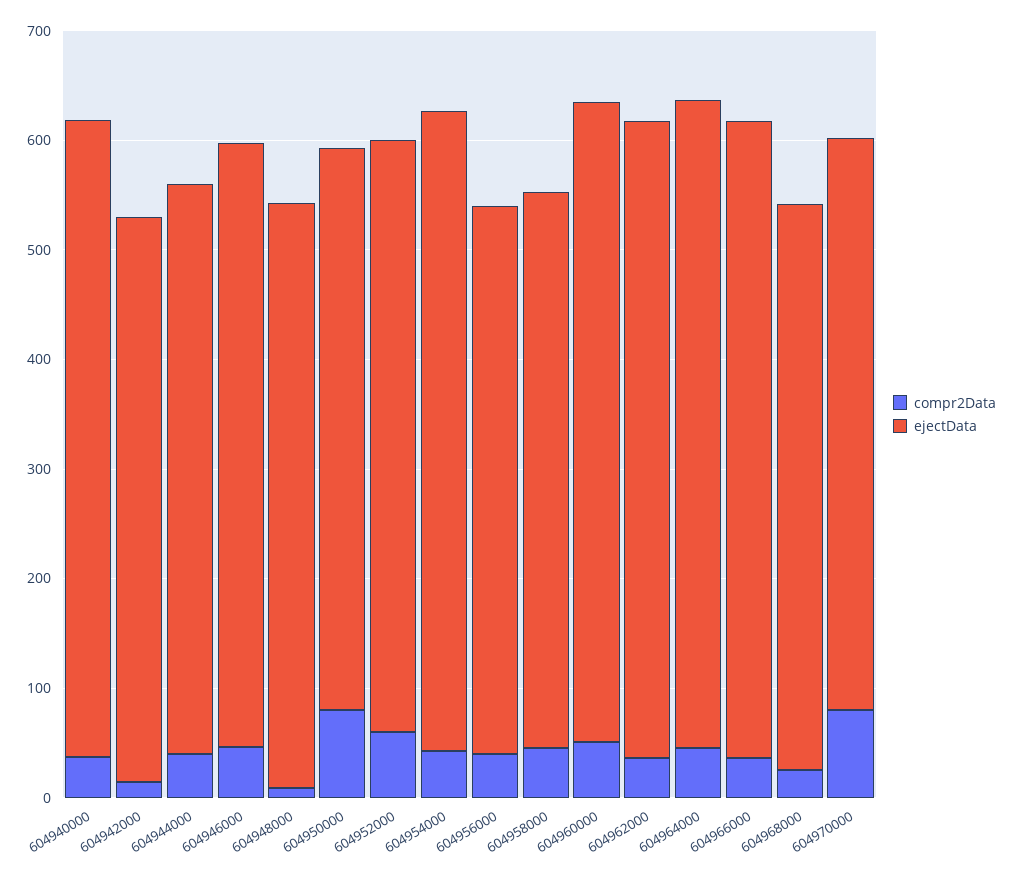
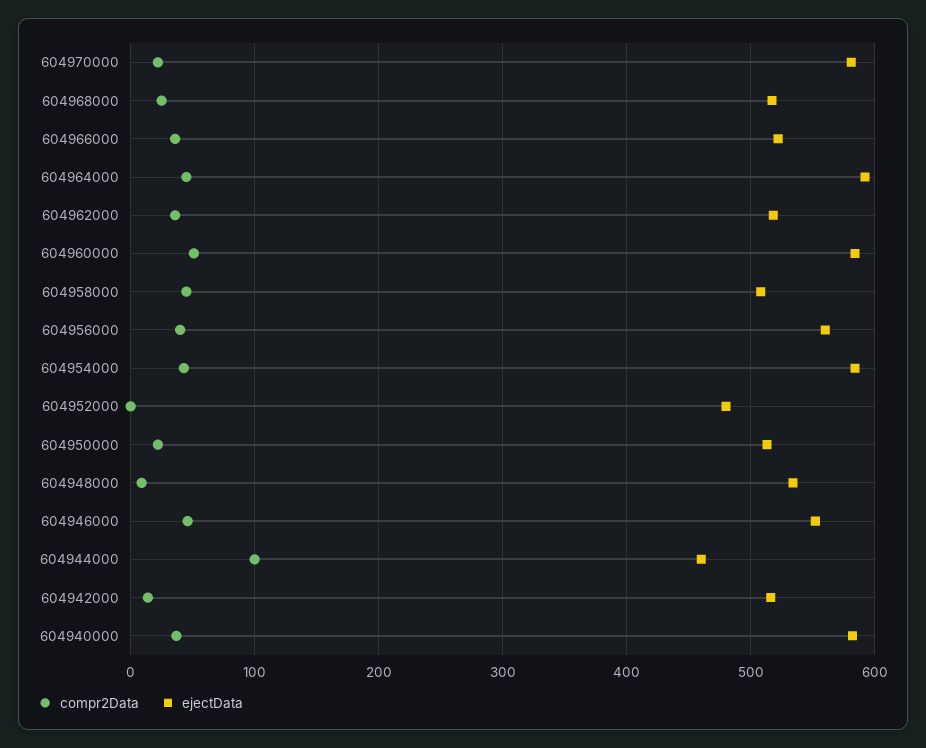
compr2Data, 604944000: 40 -> 100
ejectData, 604944000: 520 -> 460
compr2Data, 604950000: 80 -> 20
compr2Data, 604952000: 60 -> 0
ejectData, 604952000: 540 -> 480
ejectData, 604956000: 500 -> 560
ejectData, 604962000: 580 -> 520
ejectData, 604966000: 580 -> 520
compr2Data, 604970000: 80 -> 20
ejectData, 604970000: 520 -> 580

